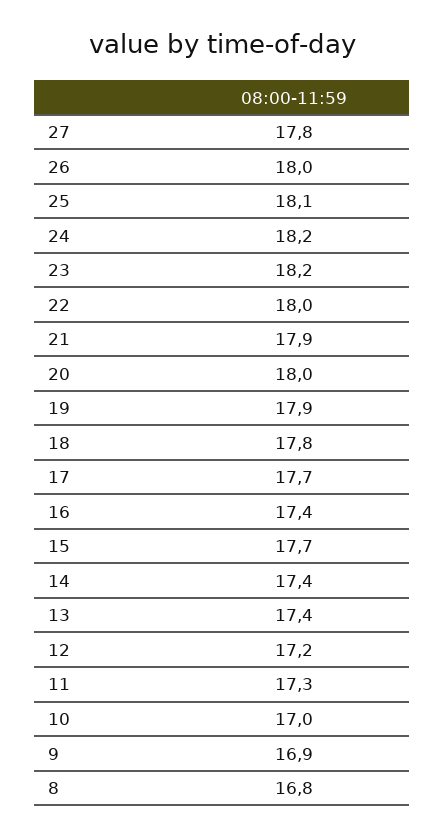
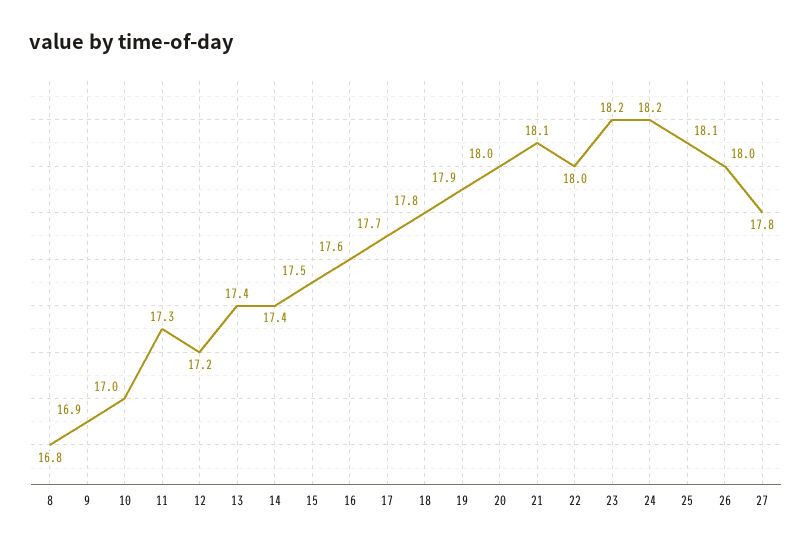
21: 17.9 -> 18.1
16: 17.4 -> 17.6
15: 17.7 -> 17.5

